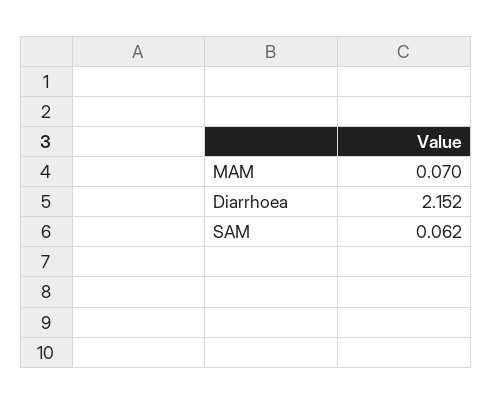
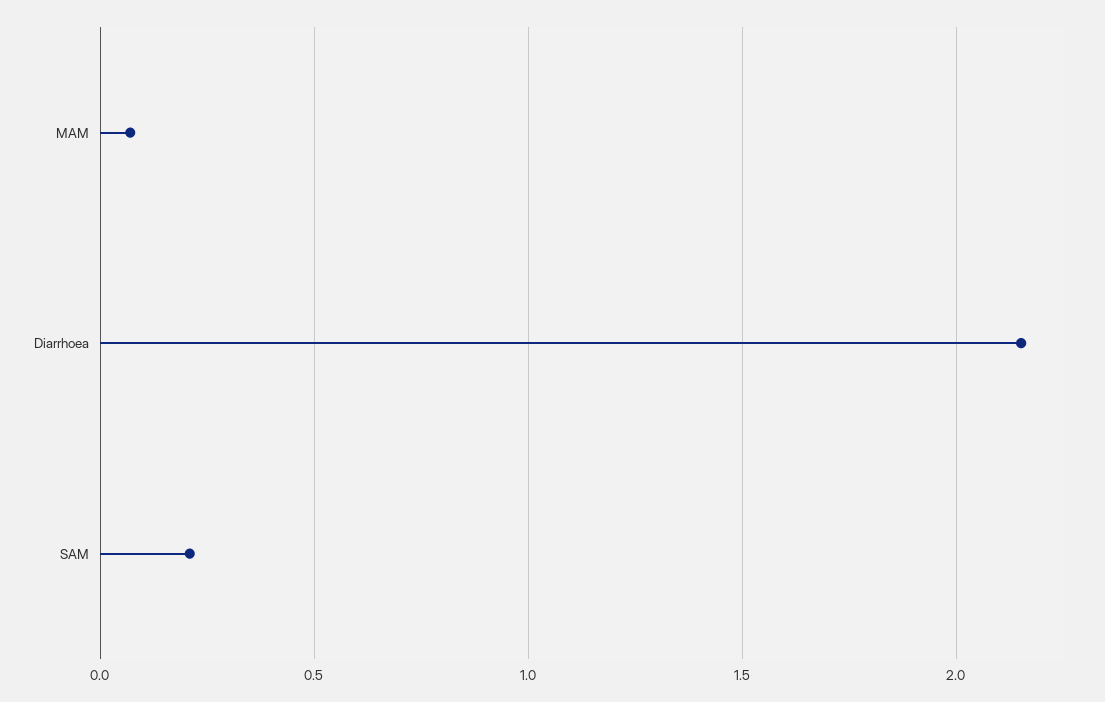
SAM: 0.062 -> 0.2

